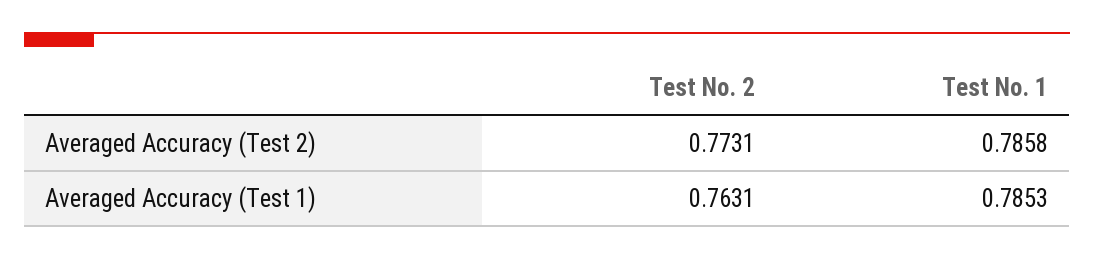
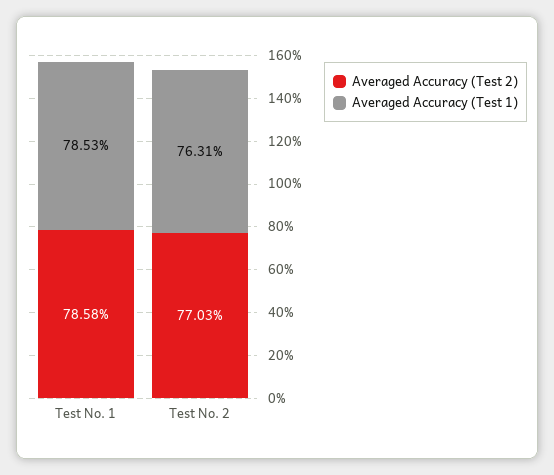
Averaged Accuracy (Test 2), Test No. 2: 0.7731 -> 0.7703

